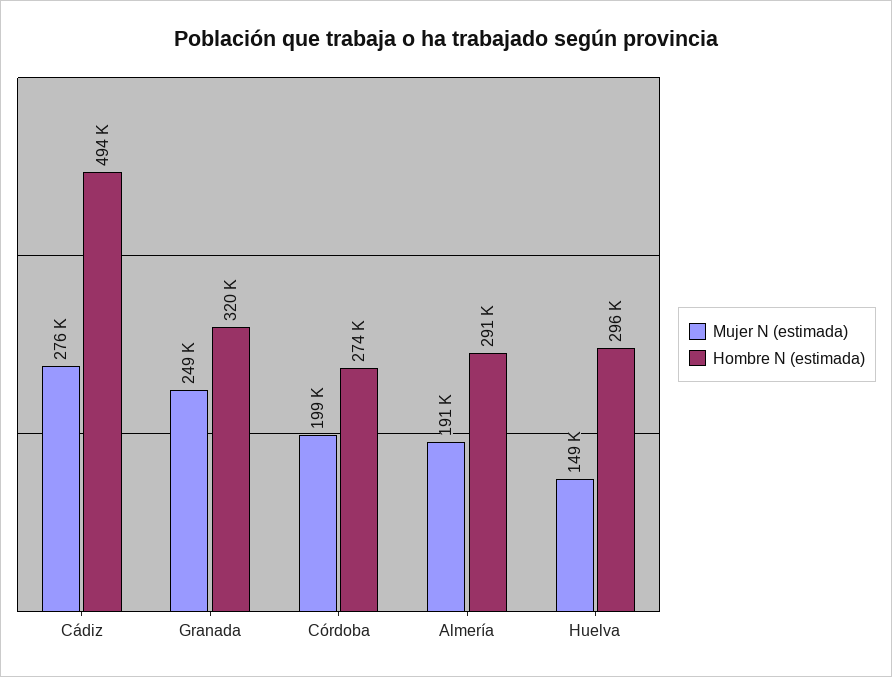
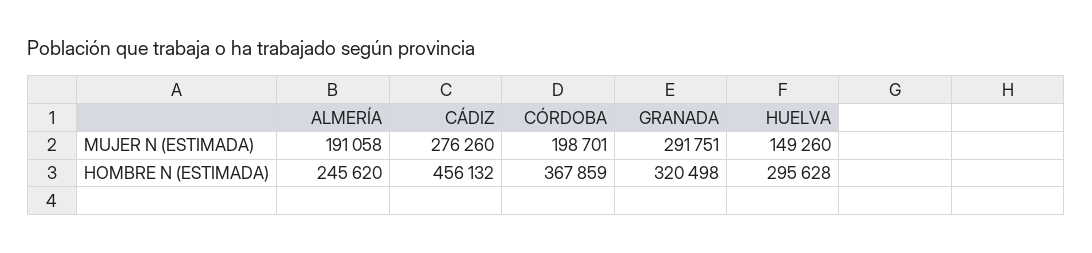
Hombre N (estimada), Cádiz: 494000 -> 456132
Mujer N (estimada), Granada: 249000 -> 291751
Hombre N (estimada), Córdoba: 274000 -> 367859
Hombre N (estimada), Almería: 291000 -> 245620

